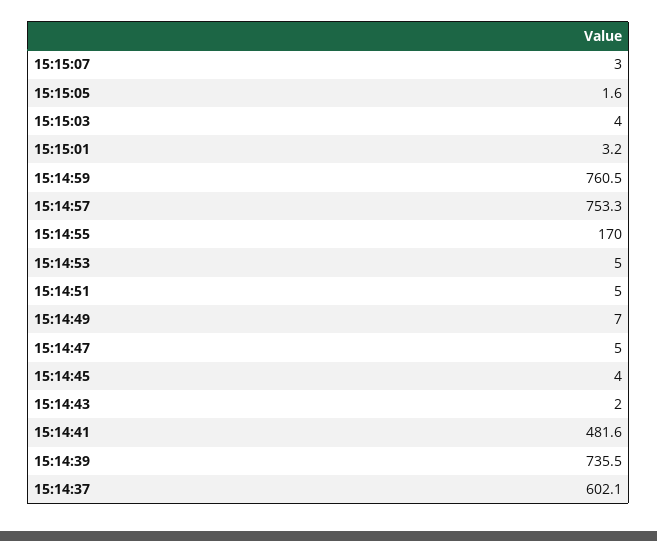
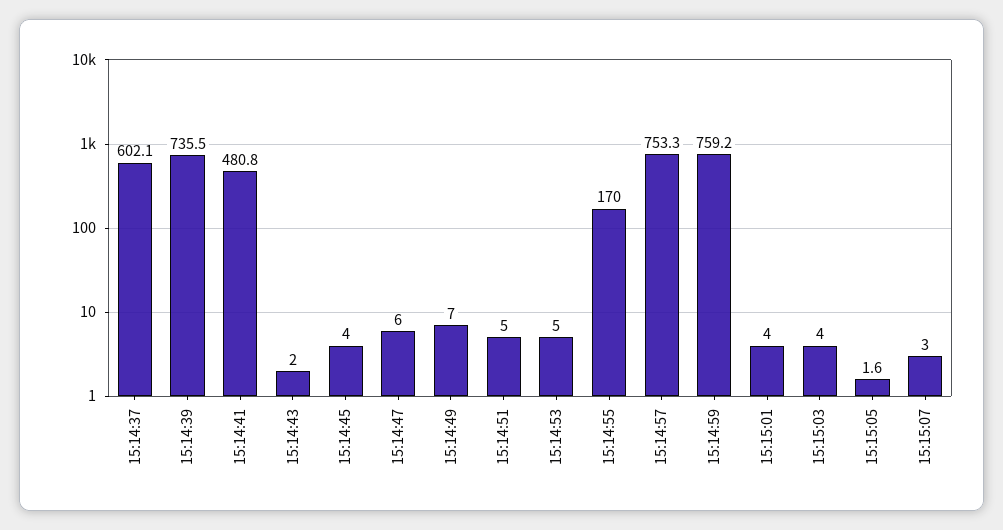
15:15:01: 3.2 -> 4
15:14:59: 760.5 -> 759.2
15:14:47: 5 -> 6
15:14:41: 481.6 -> 480.8

